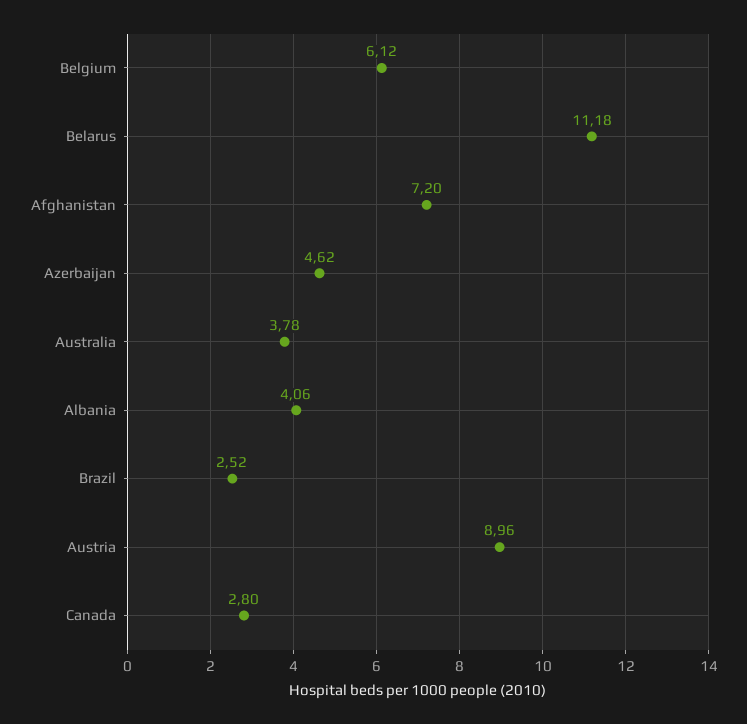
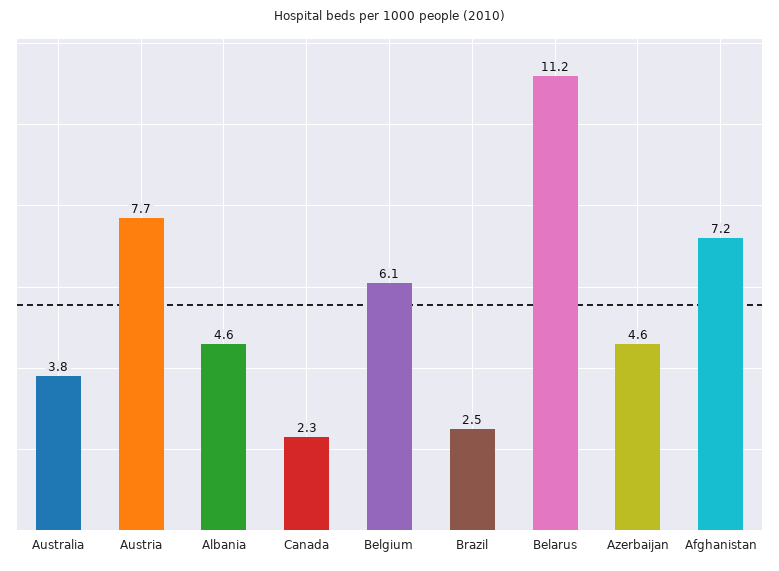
Albania: 4.06 -> 4.6
Austria: 8.96 -> 7.7
Canada: 2.8 -> 2.3

